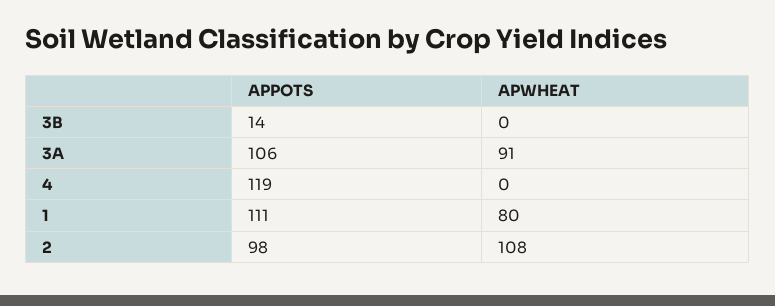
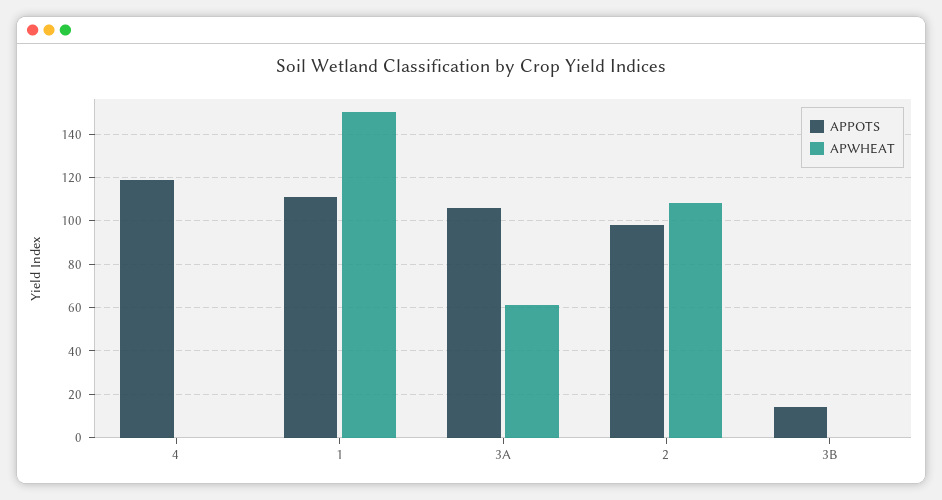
APWHEAT, 3A: 91 -> 60
APWHEAT, 1: 80 -> 150

